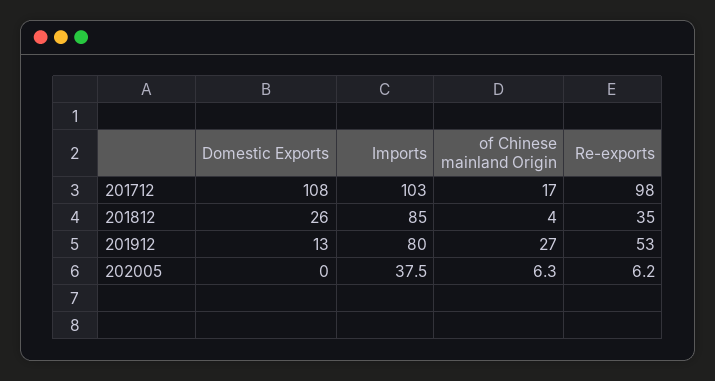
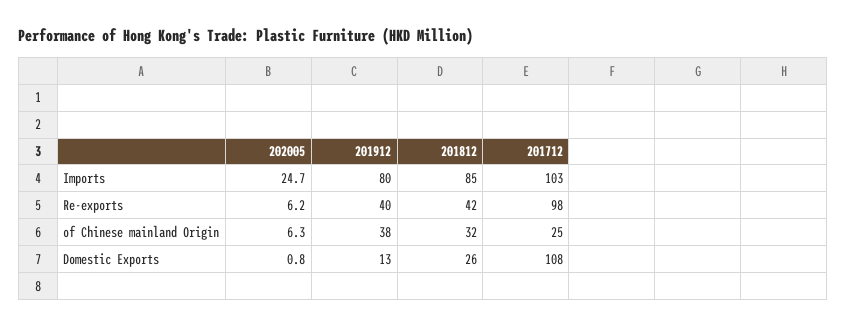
of Chinese mainland Origin, 201712: 17 -> 25
of Chinese mainland Origin, 201812: 4 -> 32
Re-exports, 201812: 35 -> 42
of Chinese mainland Origin, 201912: 27 -> 38
Re-exports, 201912: 53 -> 40
Domestic Exports, 202005: 0 -> 0.8
Imports, 202005: 37.5 -> 24.7

